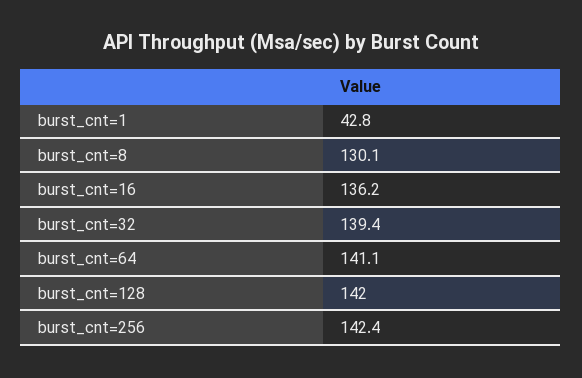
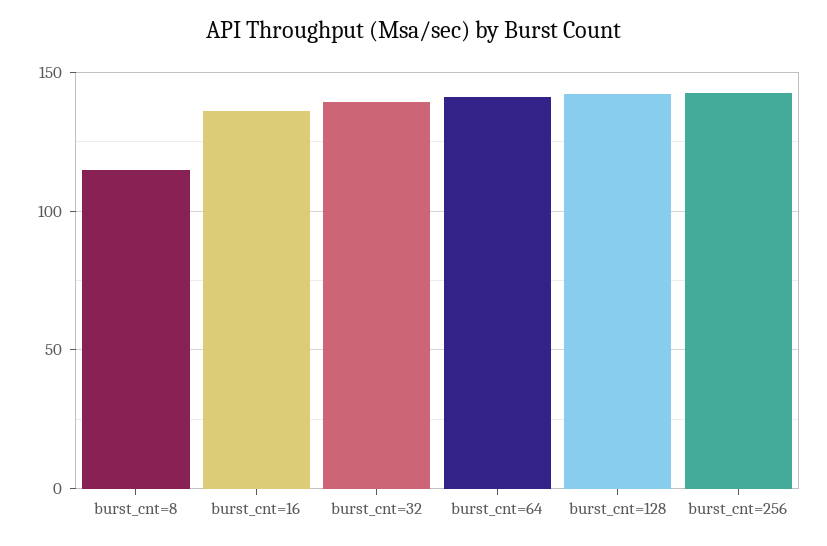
burst_cnt=1: 42.8 -> none
burst_cnt=8: 130.1 -> 115

